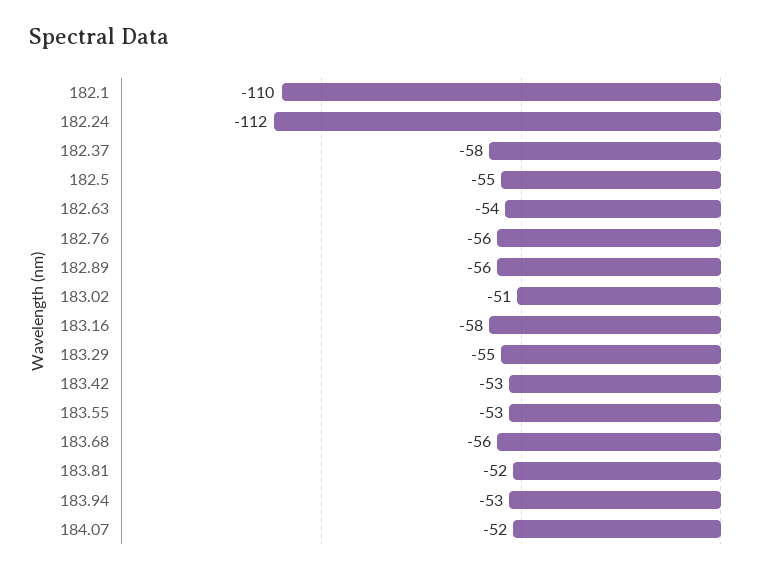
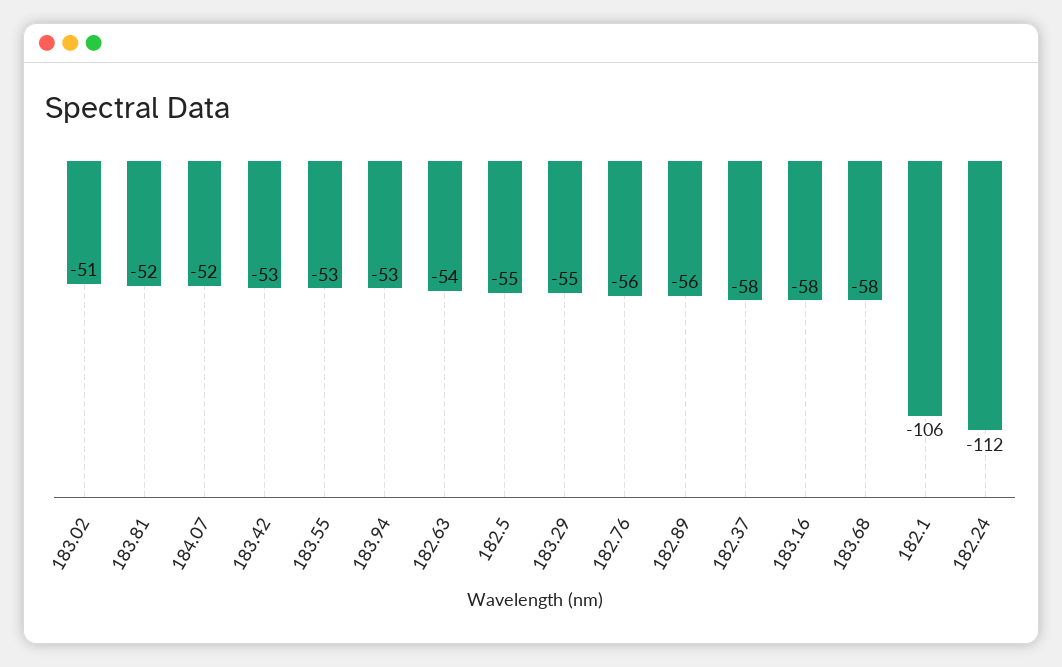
182.1: -110 -> -106
183.68: -56 -> -58

